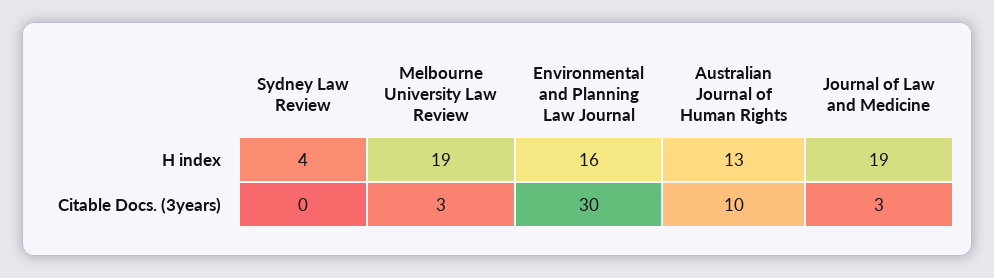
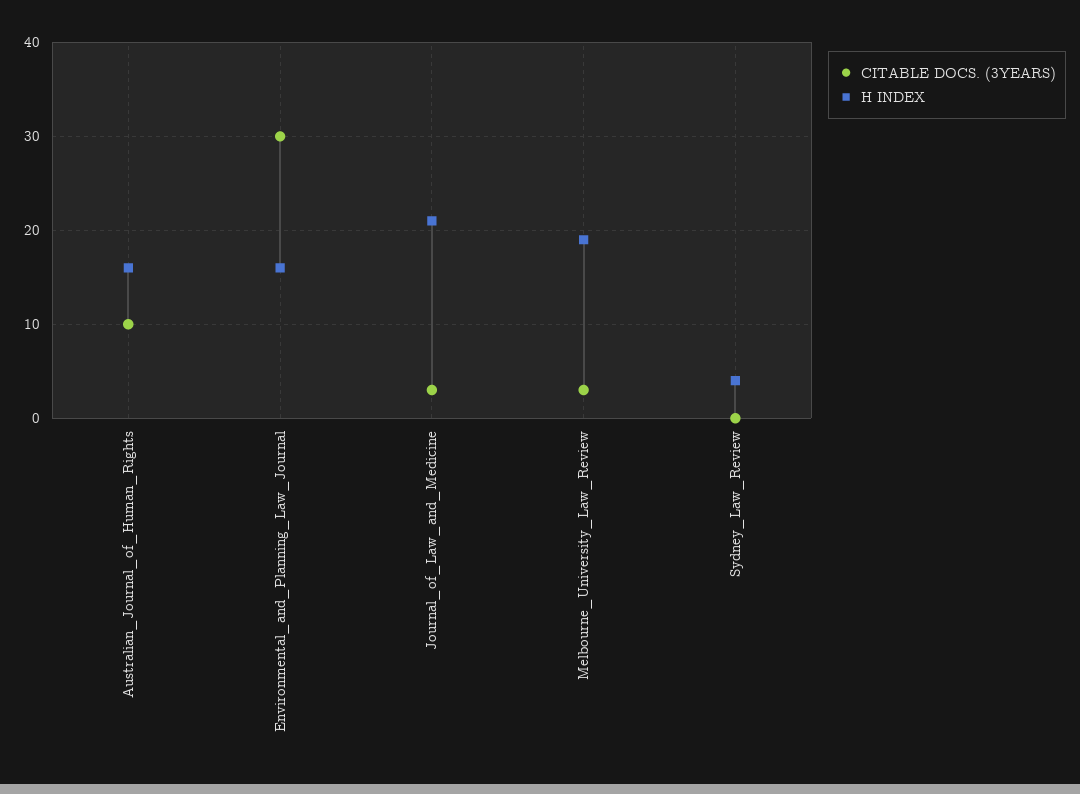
H index, Australian Journal of Human Rights: 13 -> 16
H index, Journal of Law and Medicine: 19 -> 21

